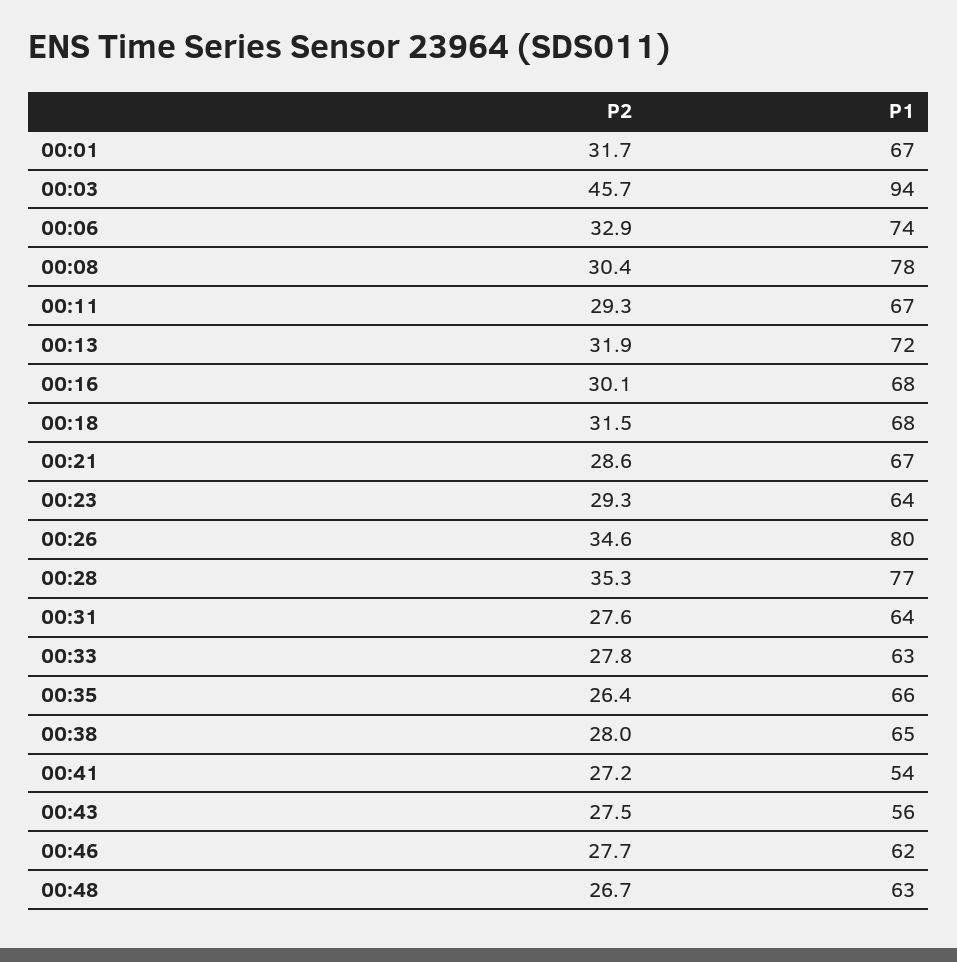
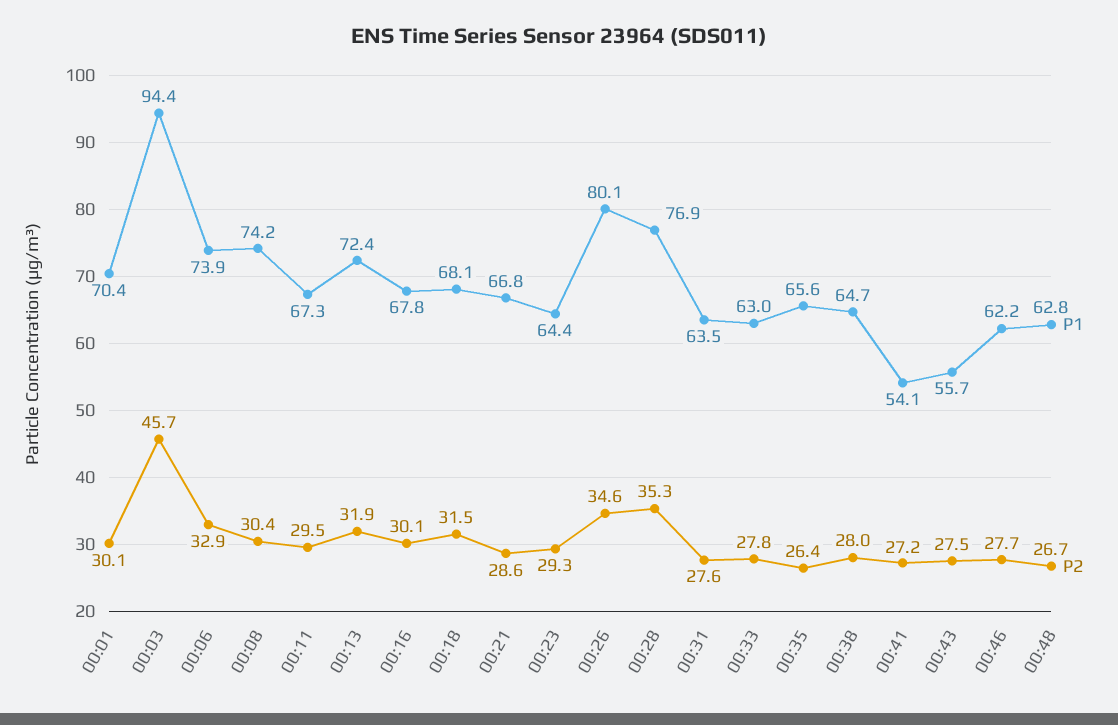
P2, 00:01: 31.7 -> 30.1
P1, 00:01: 67 -> 70.4
P1, 00:08: 78 -> 74.2
P2, 00:11: 29.3 -> 29.5

